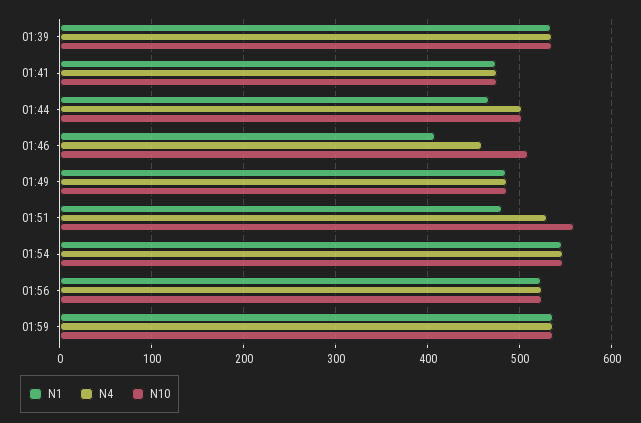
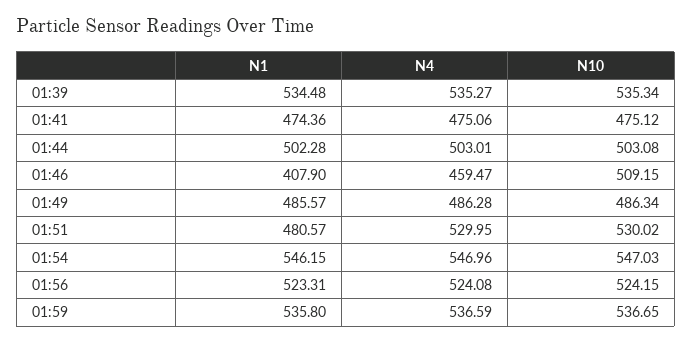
N1, 01:44: 470 -> 502.28
N10, 01:51: 560 -> 530.02

